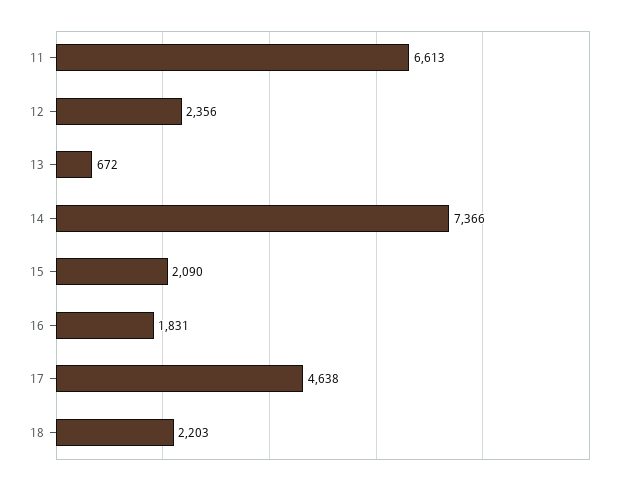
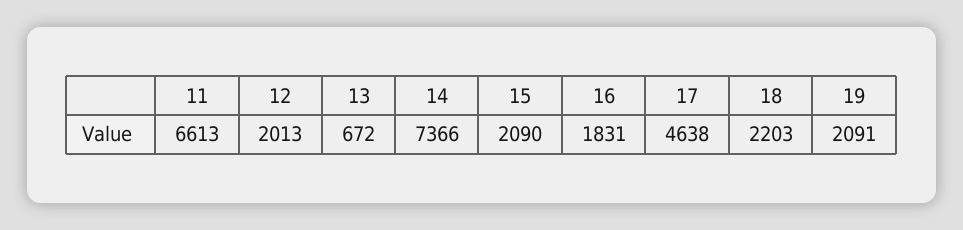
12: 2356 -> 2013
19: none -> 2091

